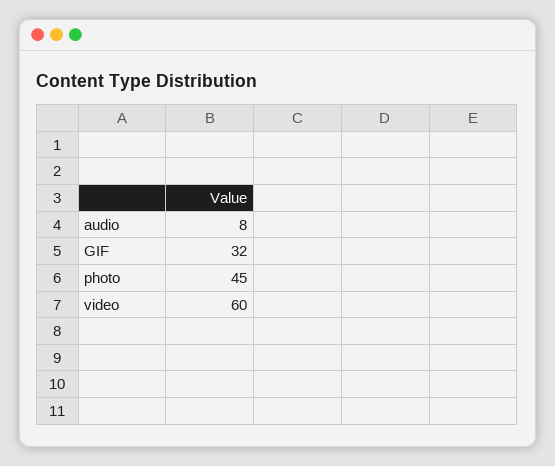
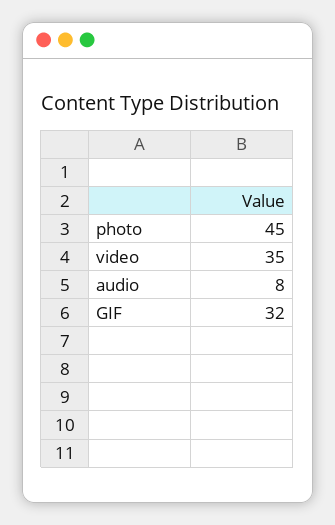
video: 60 -> 35

